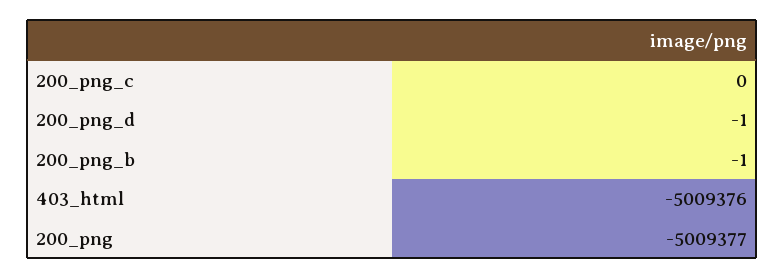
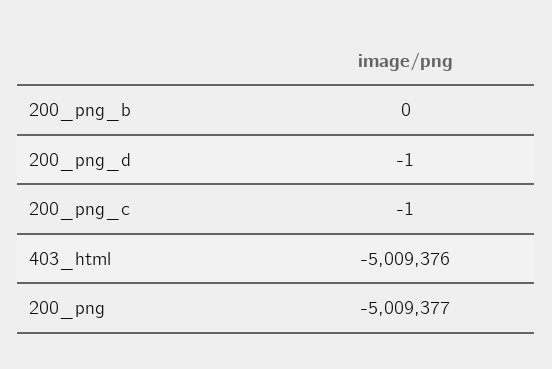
200_png_c: 0 -> -1
200_png_b: -1 -> 0

